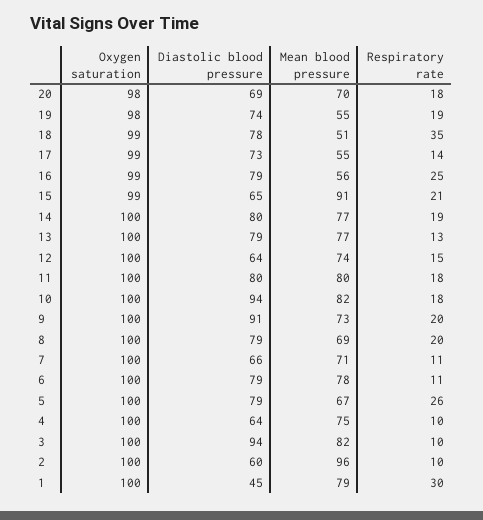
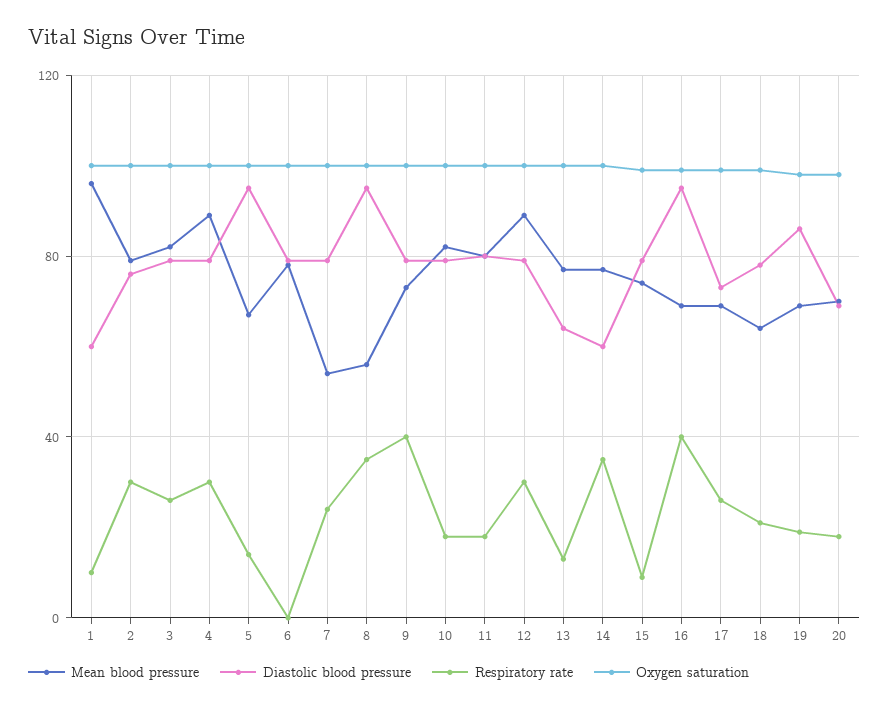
Diastolic blood pressure, 19: 74 -> 85
Mean blood pressure, 19: 55 -> 70
Mean blood pressure, 18: 51 -> 65
Respiratory rate, 18: 35 -> 20
Mean blood pressure, 17: 55 -> 70
Respiratory rate, 17: 14 -> 25
Diastolic blood pressure, 16: 79 -> 95
Mean blood pressure, 16: 56 -> 70
Respiratory rate, 16: 25 -> 40
Diastolic blood pressure, 15: 65 -> 80
Mean blood pressure, 15: 91 -> 75
Respiratory rate, 15: 21 -> 10
Diastolic blood pressure, 14: 80 -> 60
Respiratory rate, 14: 19 -> 35
Diastolic blood pressure, 13: 79 -> 65
Diastolic blood pressure, 12: 64 -> 80
Mean blood pressure, 12: 74 -> 90
Respiratory rate, 12: 15 -> 30
Diastolic blood pressure, 10: 94 -> 80
Diastolic blood pressure, 9: 91 -> 80
Respiratory rate, 9: 20 -> 40
Diastolic blood pressure, 8: 79 -> 95
Mean blood pressure, 8: 69 -> 55
Respiratory rate, 8: 20 -> 35
Diastolic blood pressure, 7: 66 -> 80
Mean blood pressure, 7: 71 -> 55
Respiratory rate, 7: 11 -> 25
Respiratory rate, 6: 11 -> 0
Diastolic blood pressure, 5: 79 -> 95
Respiratory rate, 5: 26 -> 15
Diastolic blood pressure, 4: 64 -> 80
Mean blood pressure, 4: 75 -> 90
Respiratory rate, 4: 10 -> 30
Diastolic blood pressure, 3: 94 -> 80
Respiratory rate, 3: 10 -> 25
Diastolic blood pressure, 2: 60 -> 75
Mean blood pressure, 2: 96 -> 80
Respiratory rate, 2: 10 -> 30
Diastolic blood pressure, 1: 45 -> 60
Mean blood pressure, 1: 79 -> 95
Respiratory rate, 1: 30 -> 10

